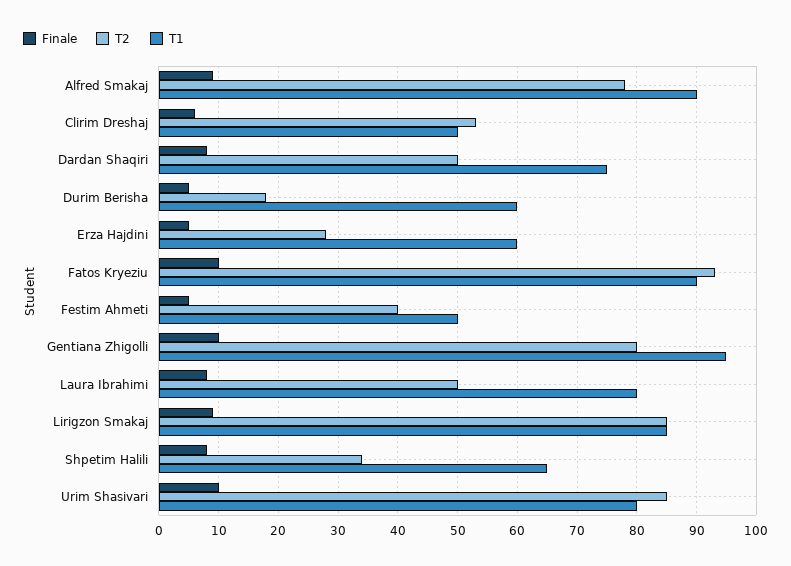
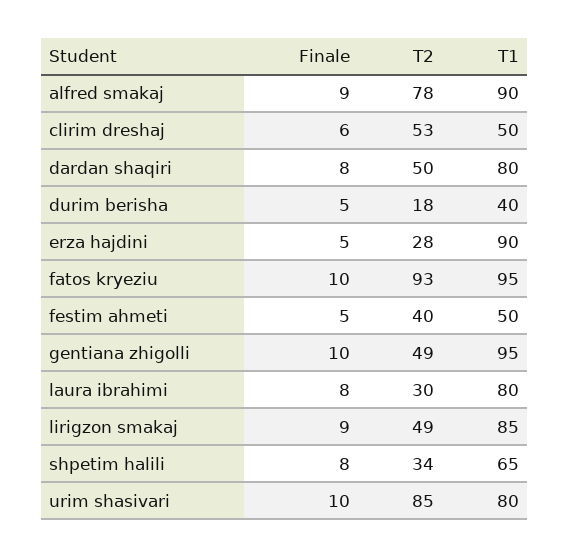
T1, Dardan Shaqiri: 75 -> 80
T1, Durim Berisha: 60 -> 40
T1, Erza Hajdini: 60 -> 90
T1, Fatos Kryeziu: 90 -> 95
T2, Gentiana Zhigolli: 80 -> 49
T2, Laura Ibrahimi: 50 -> 30
T2, Lirigzon Smakaj: 85 -> 49

